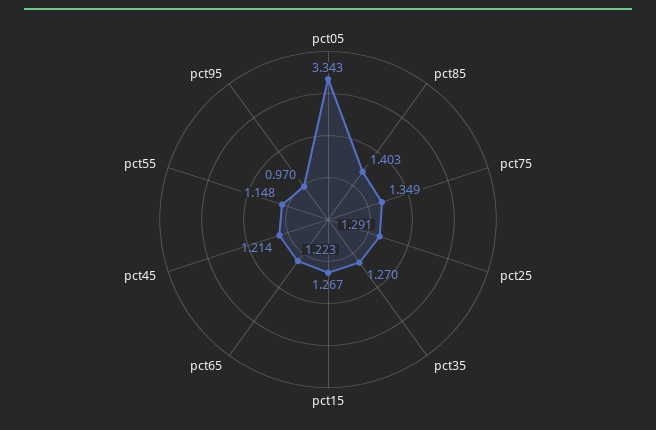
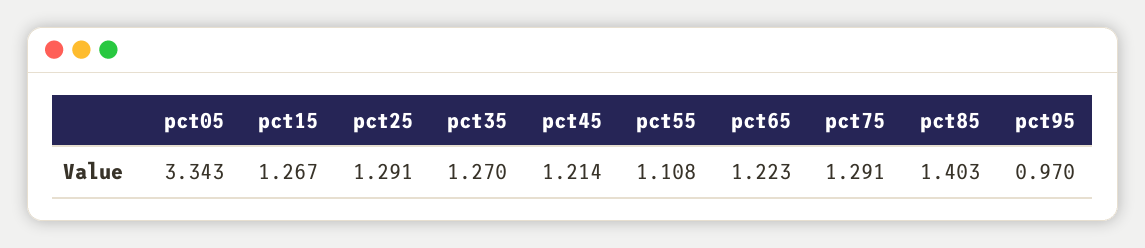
pct75: 1.349 -> 1.291
pct55: 1.148 -> 1.108

